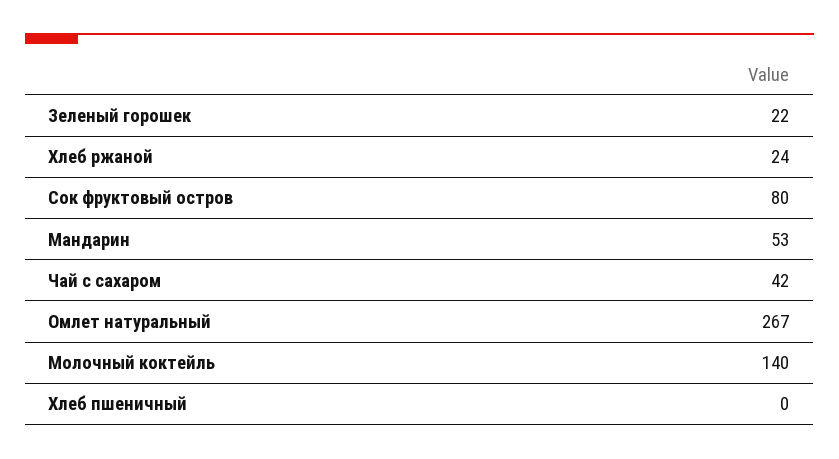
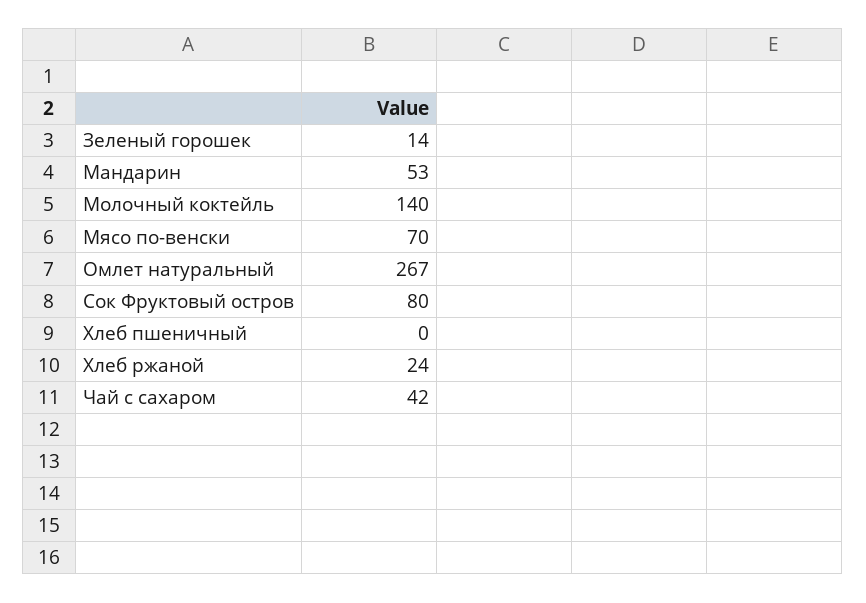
Зеленый горошек: 22 -> 14
Мясо по-венски: none -> 70

